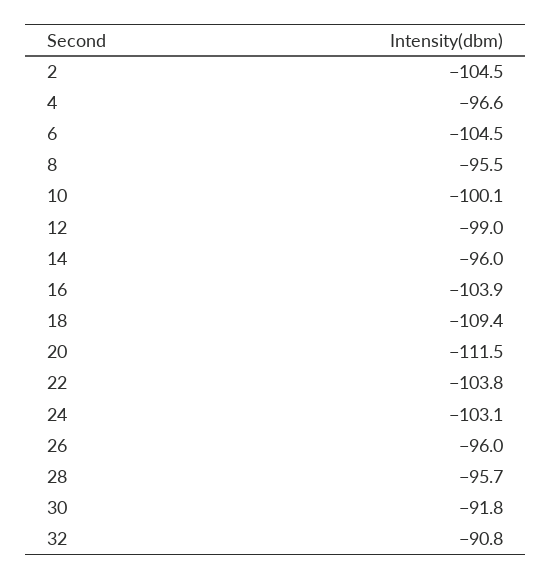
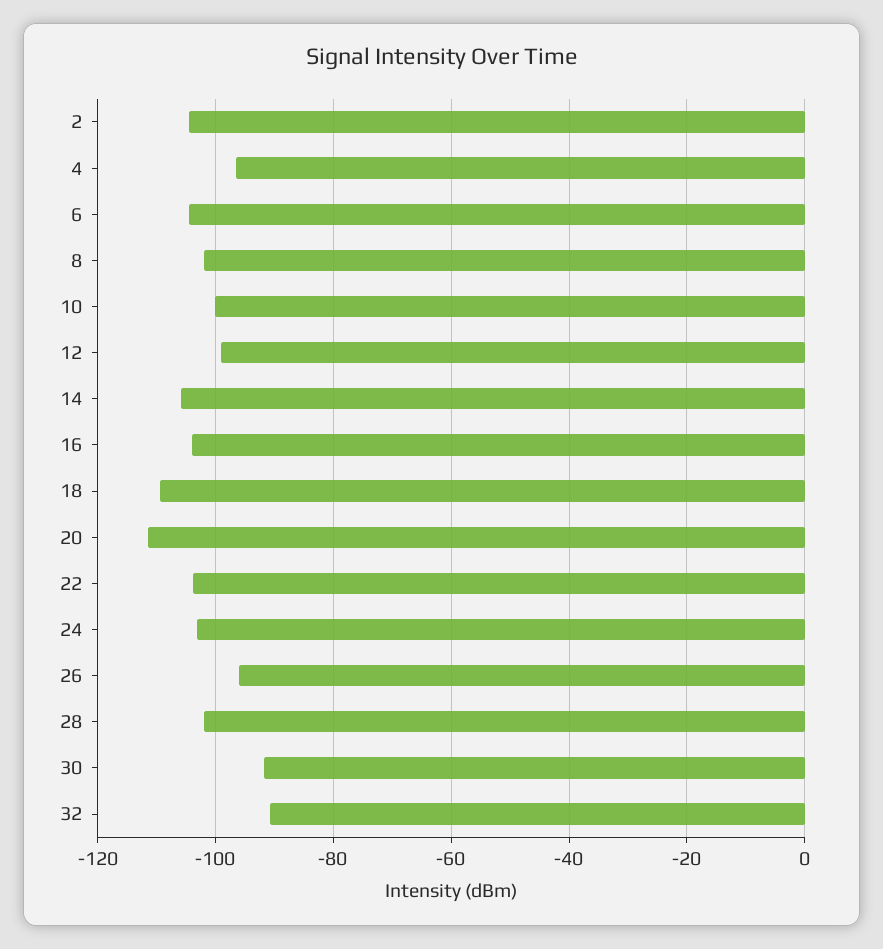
8: -95.5 -> -102
14: -96 -> -106
28: -95.7 -> -102

